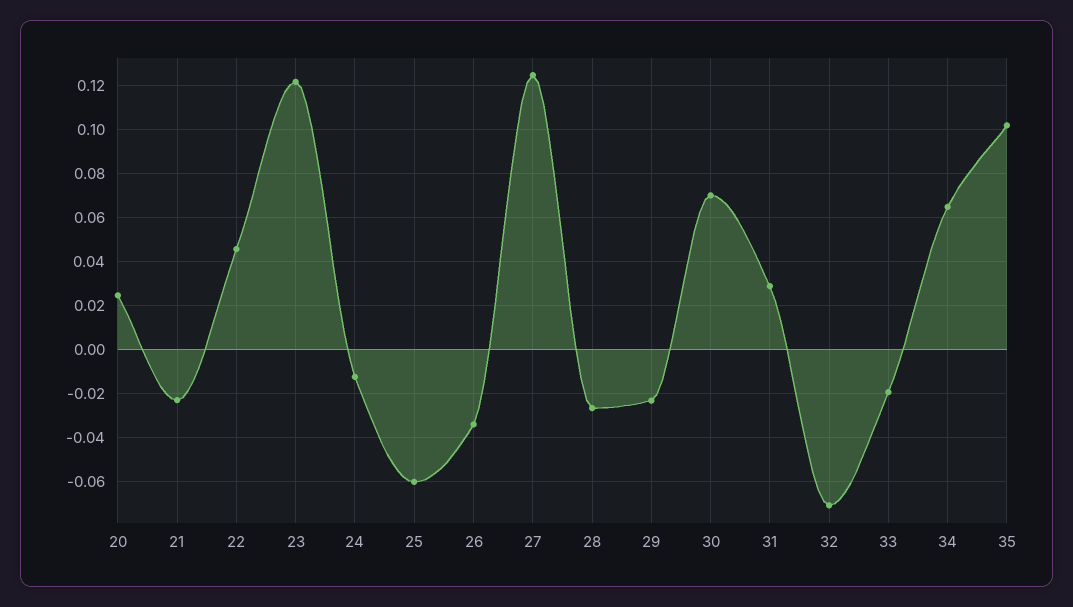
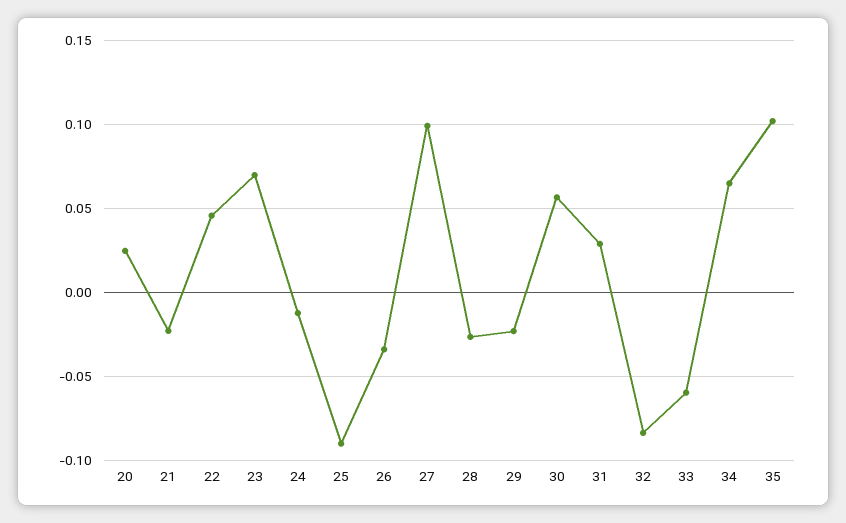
23: 0.12 -> 0.07
25: -0.06 -> -0.09
27: 0.125 -> 0.1
30: 0.07 -> 0.055
32: -0.07 -> -0.085
33: -0.02 -> -0.06

